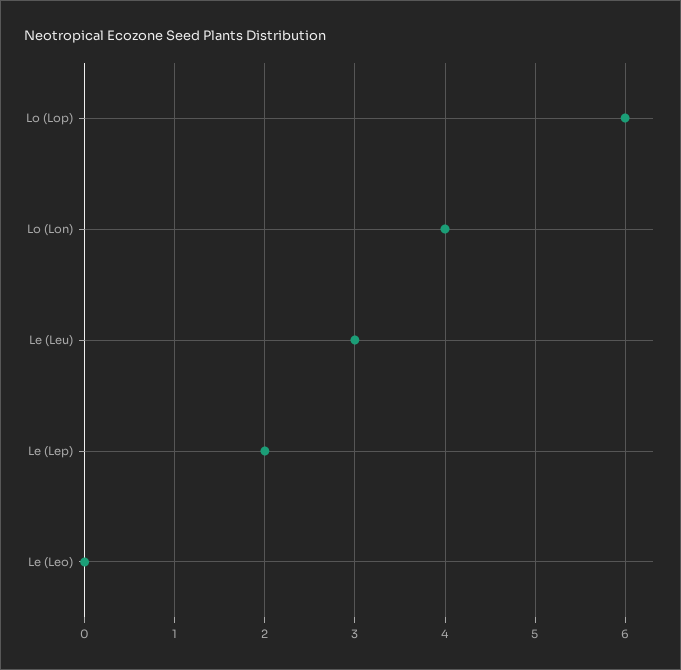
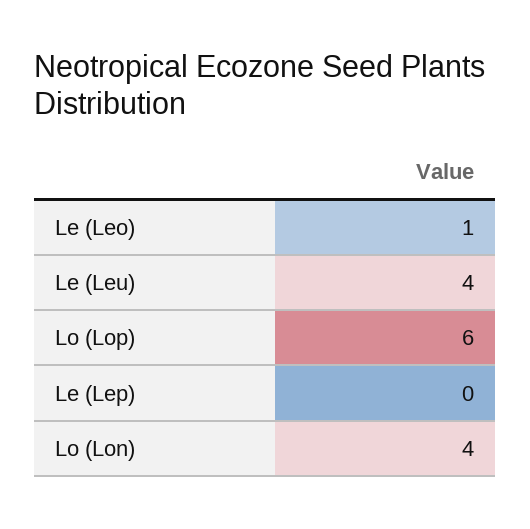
Le (Leu): 3 -> 4
Le (Lep): 2 -> 0
Le (Leo): 0 -> 1

